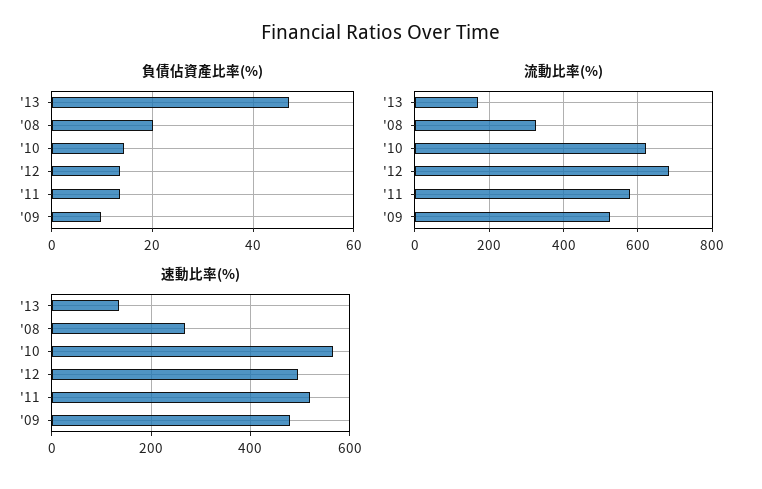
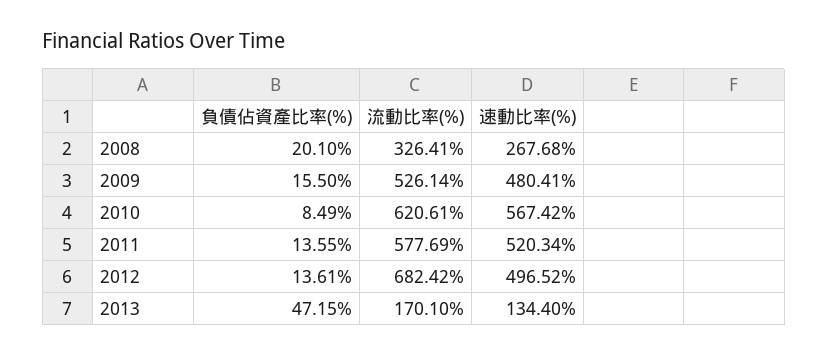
負債佔資產比率(%), '10: 14 -> 8.49
負債佔資產比率(%), '09: 10 -> 15.5

